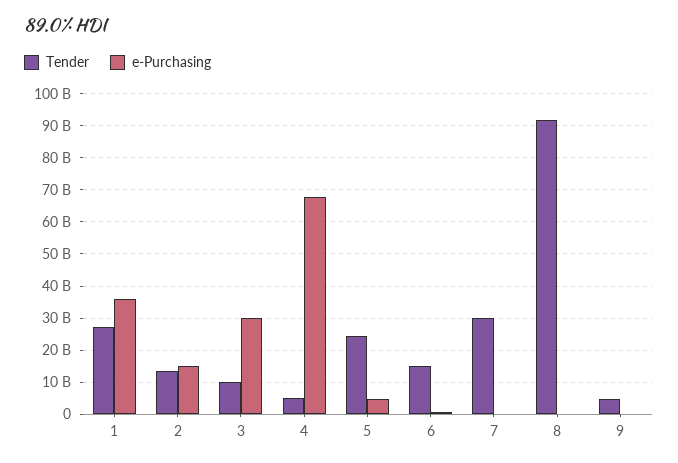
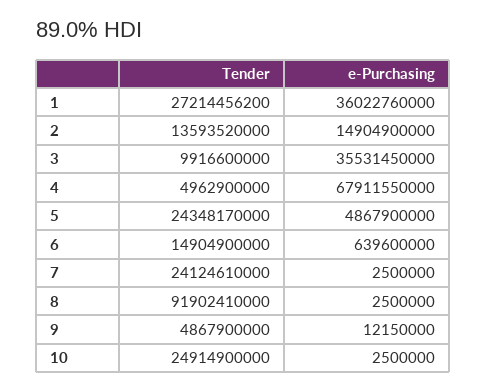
e-Purchasing, 3: 30000000000 -> 35531450000
Tender, 7: 30000000000 -> 24124610000
Tender, 10: none -> 24914900000
e-Purchasing, 10: none -> 2500000

